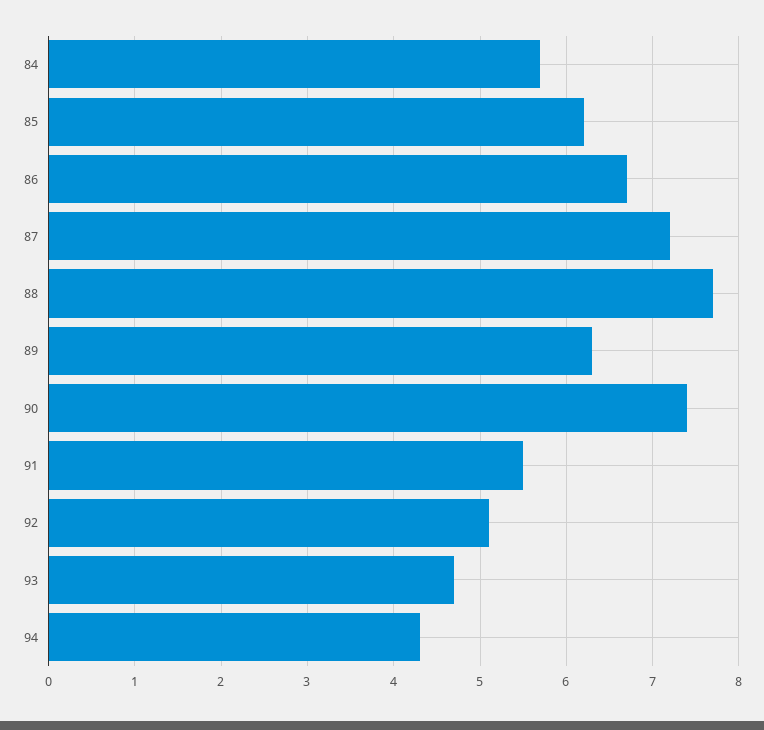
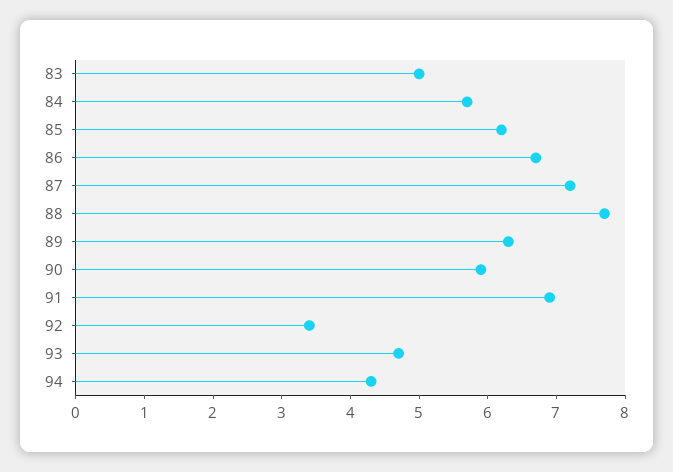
90: 7.4 -> 6
91: 5.5 -> 7
92: 5.1 -> 3.5
83: none -> 5

